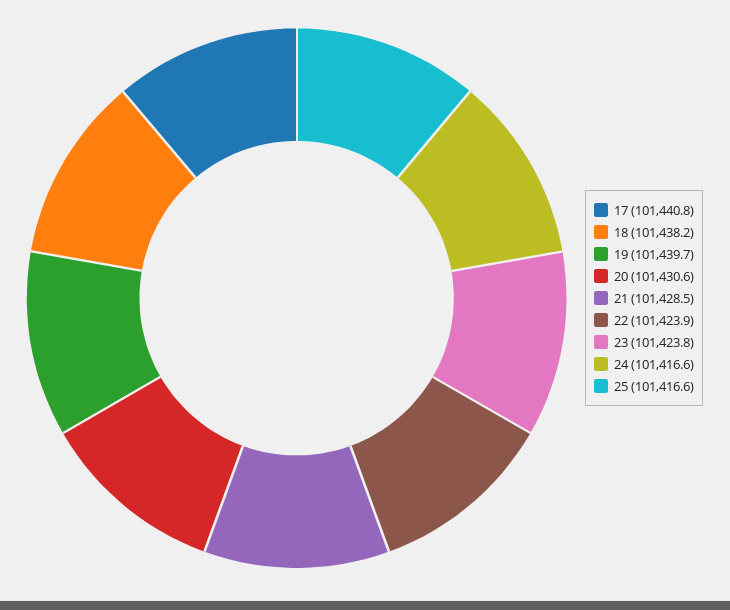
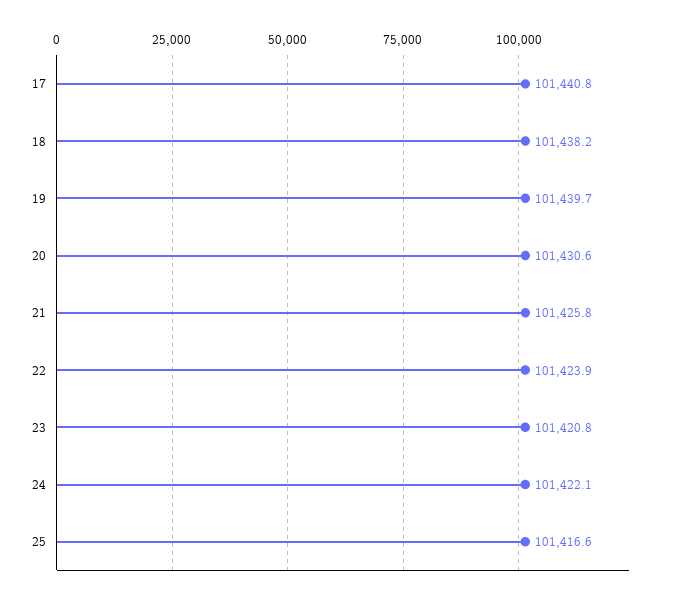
21: 101428.5 -> 101425.8
23: 101423.8 -> 101420.8
24: 101416.6 -> 101422.1

